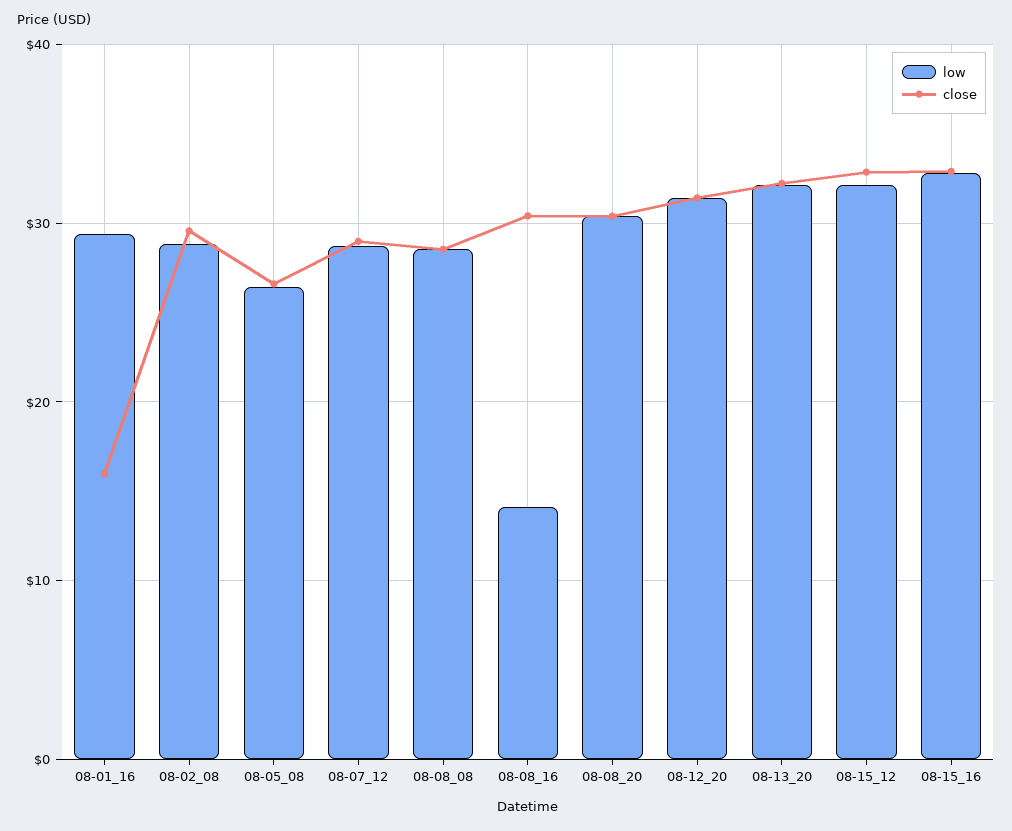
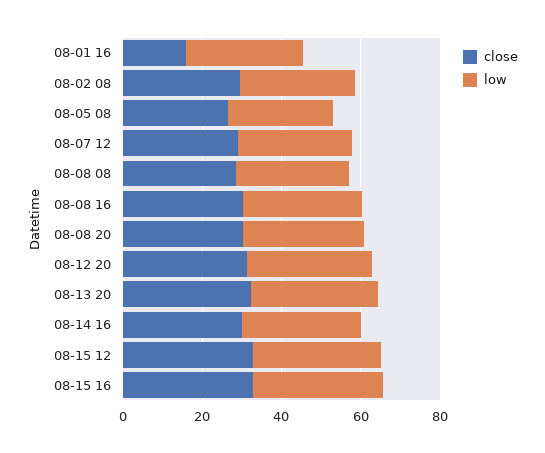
low, 08-08_16: 14 -> 30
close, 08-14 16: none -> 30
low, 08-14 16: none -> 30

